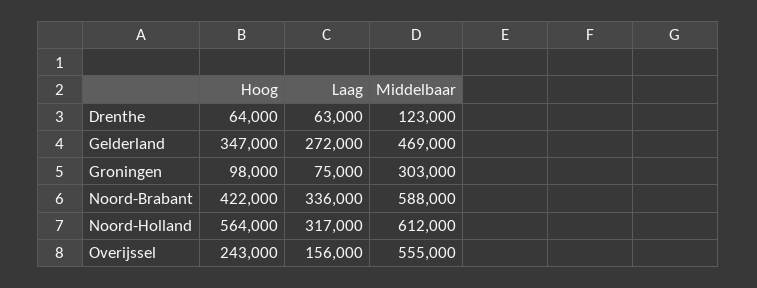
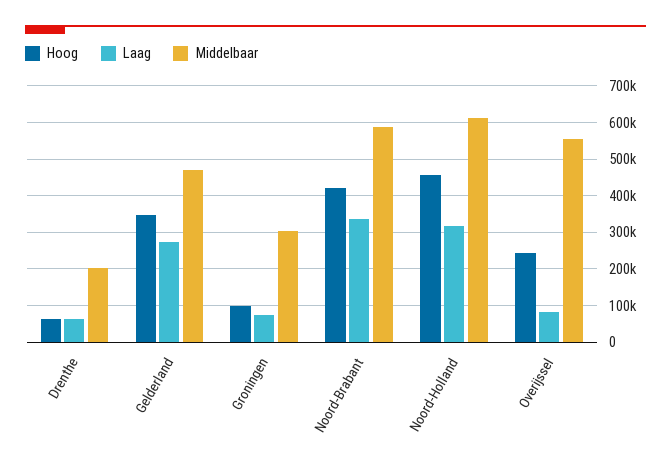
Middelbaar, Drenthe: 123000 -> 200000
Hoog, Noord-Holland: 564000 -> 460000
Laag, Overijssel: 156000 -> 80000

